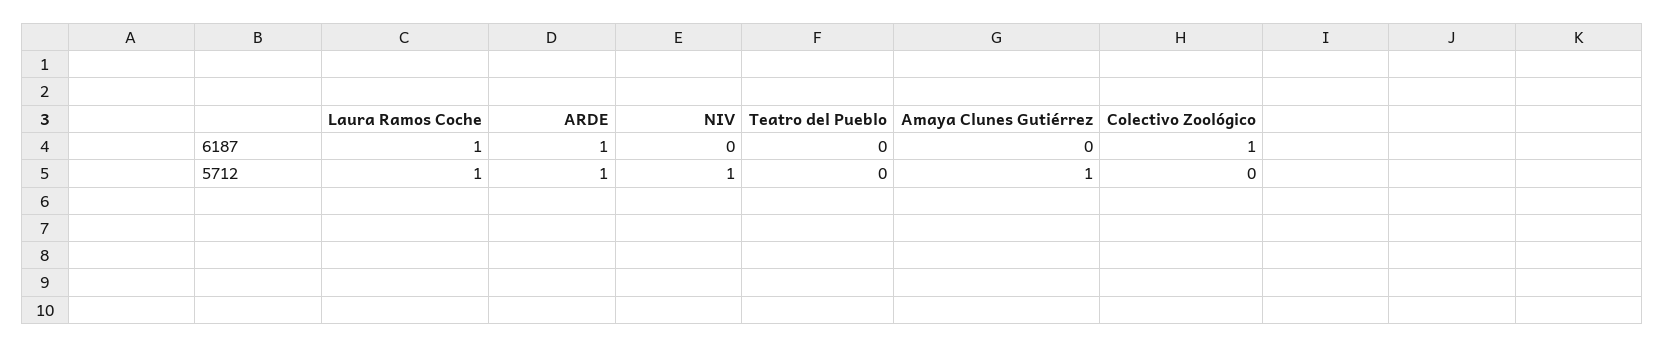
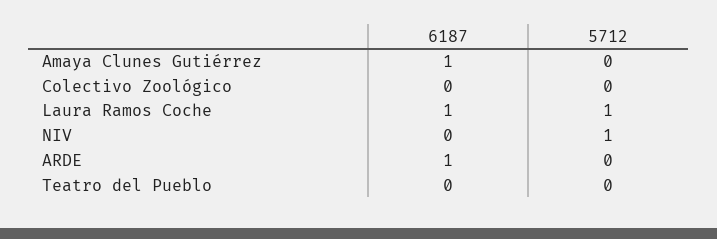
Amaya Clunes Gutiérrez, 6187: 0 -> 1
Colectivo Zoológico, 6187: 1 -> 0
ARDE, 5712: 1 -> 0
Amaya Clunes Gutiérrez, 5712: 1 -> 0

